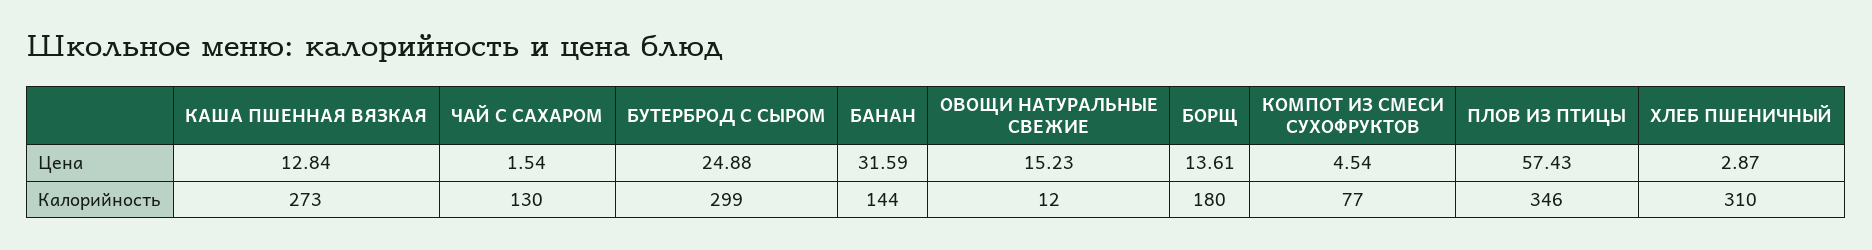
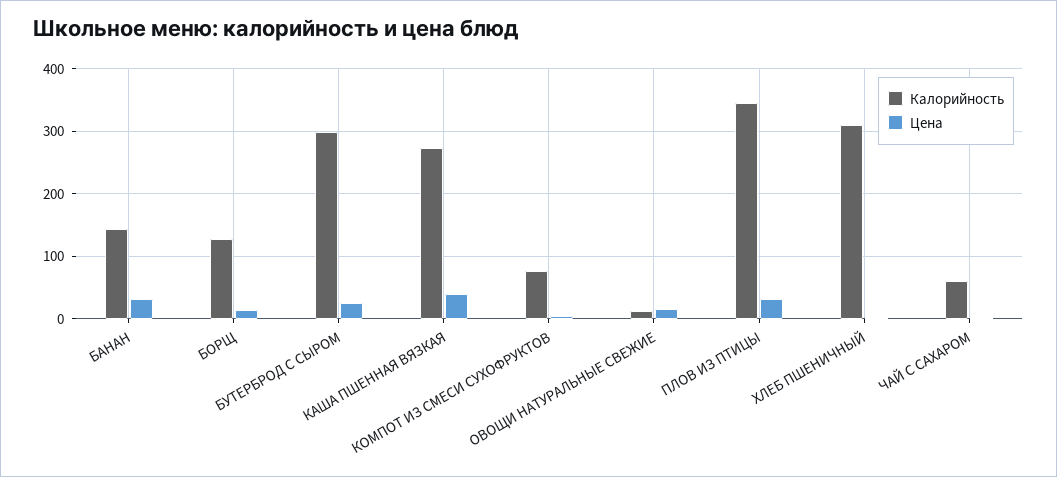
Цена, КАША ПШЕННАЯ ВЯЗКАЯ: 12.84 -> 40
Цена, ПЛОВ ИЗ ПТИЦЫ: 57.43 -> 30
Калорийность, ЧАЙ С САХАРОМ: 130 -> 60
Калорийность, БОРЩ: 180 -> 130

